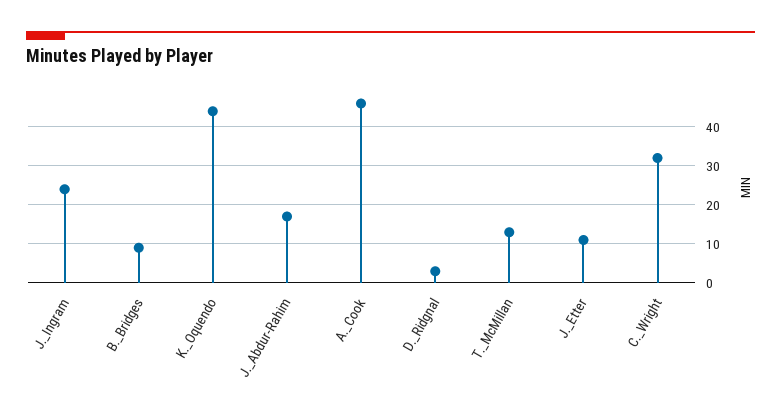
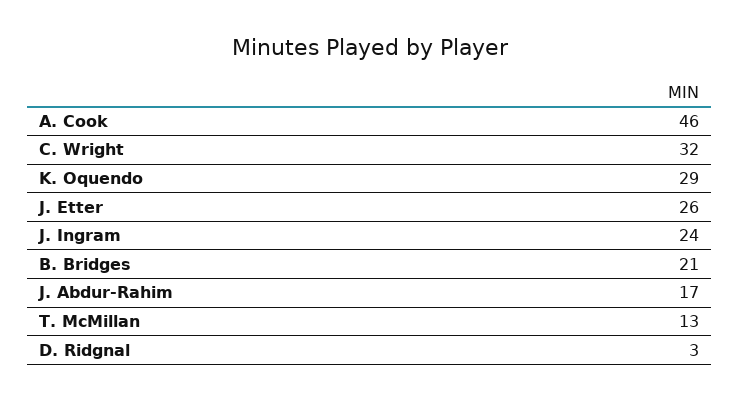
B._Bridges: 10 -> 21
K._Oquendo: 45 -> 29
J._Etter: 10 -> 26

